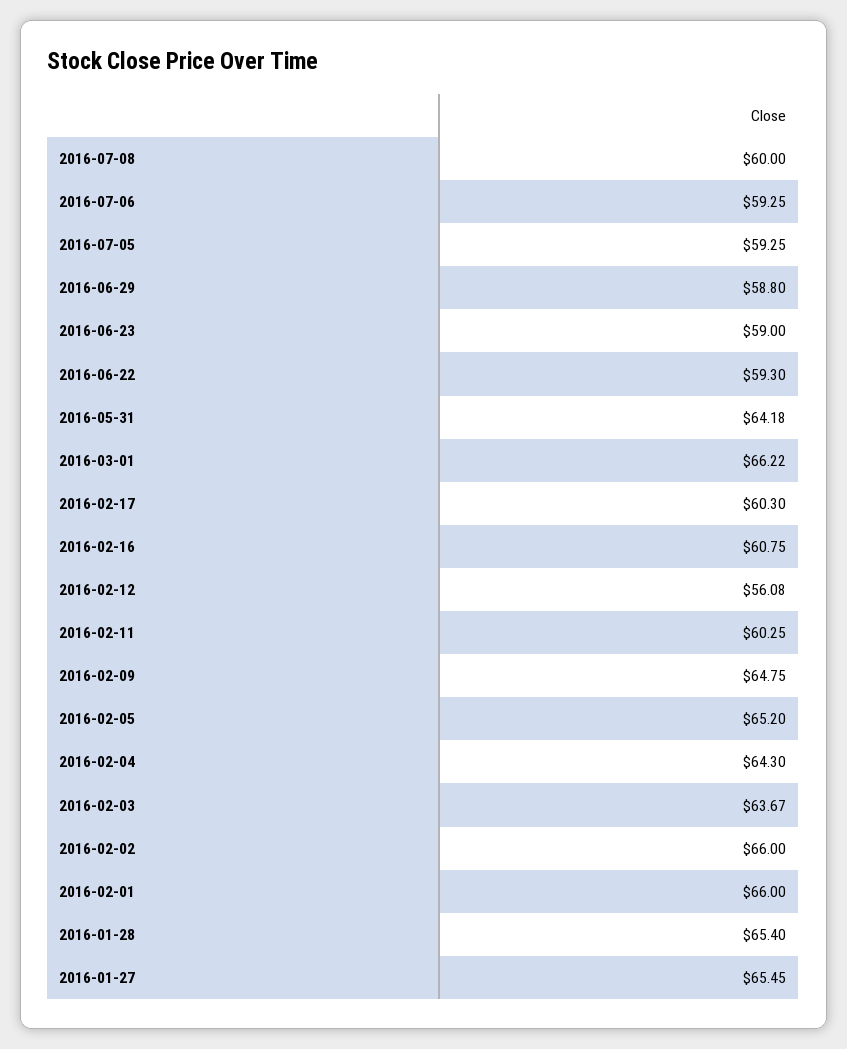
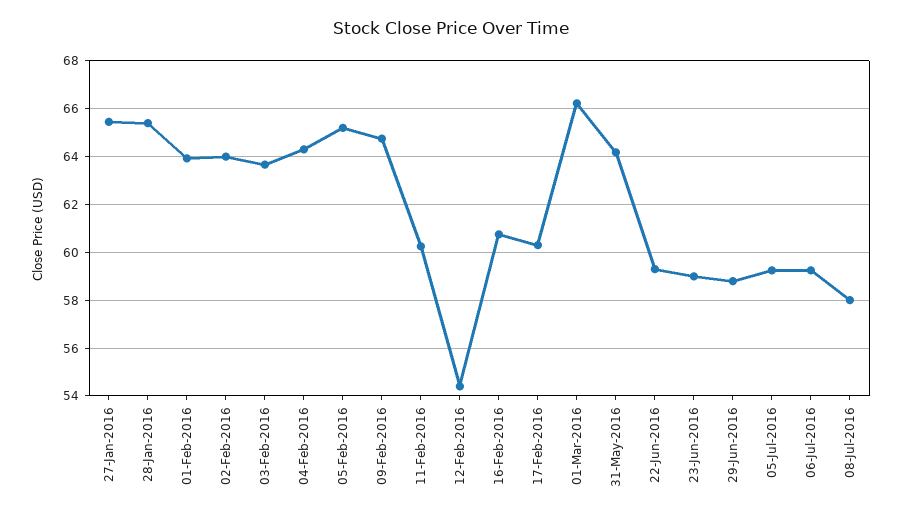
2016-07-08: 60 -> 58
2016-02-12: 56.08 -> 54.5
2016-02-02: 66 -> 64
2016-02-01: 66 -> 64

